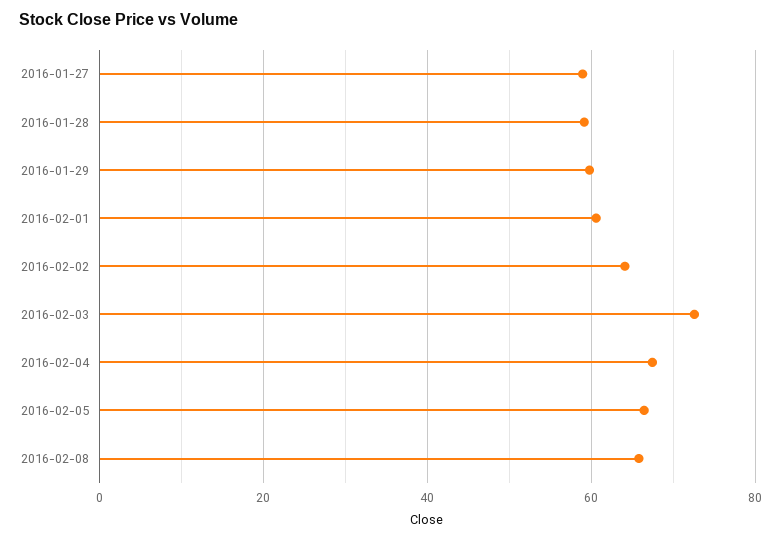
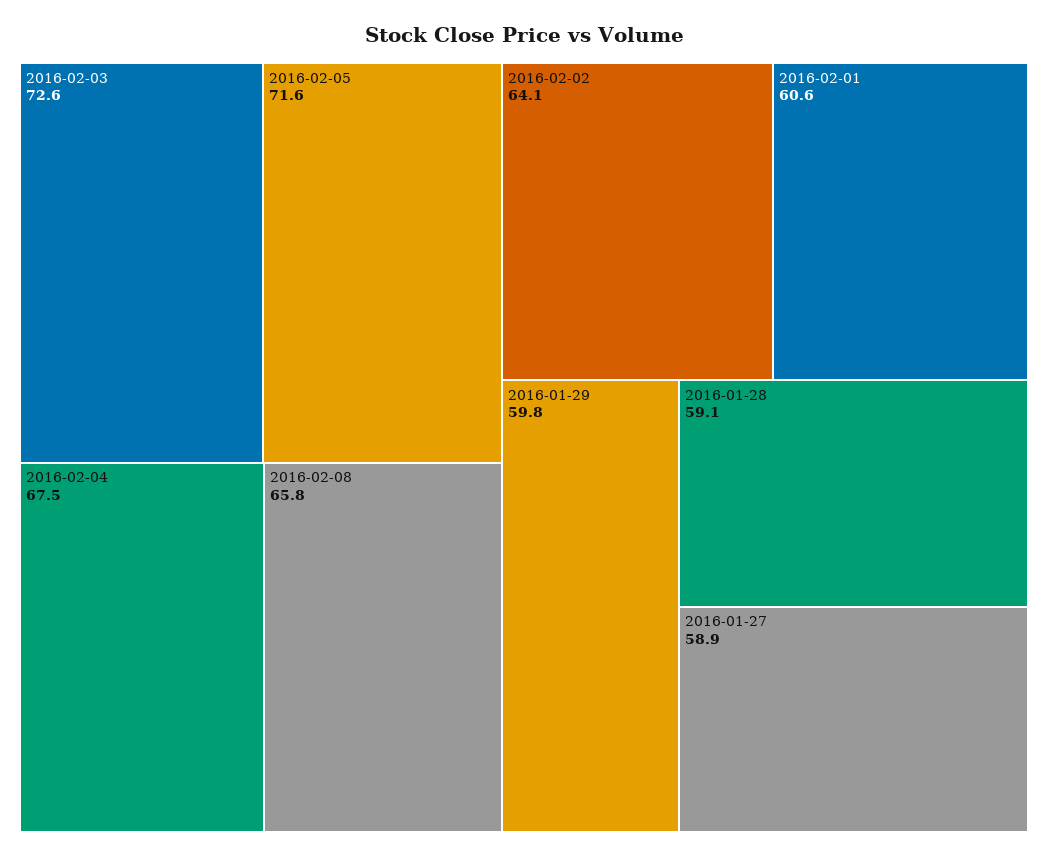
2016-02-05: 66 -> 71.6

